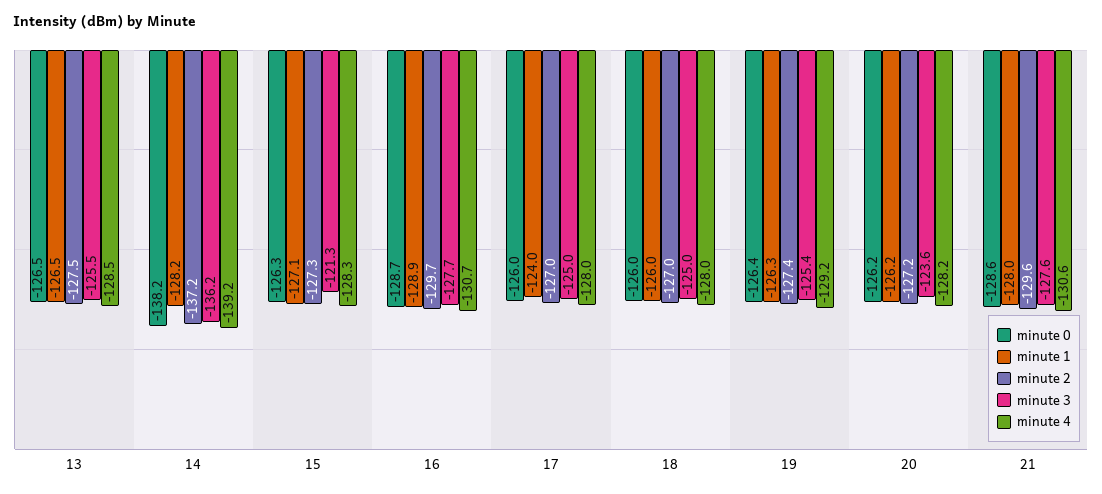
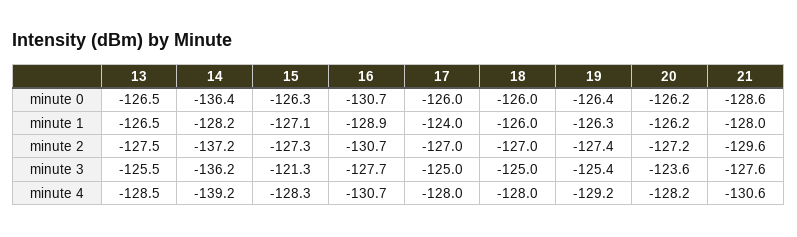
minute 0, 14: -138.2 -> -136.4
minute 0, 16: -128.7 -> -130.7
minute 2, 16: -129.7 -> -130.7

